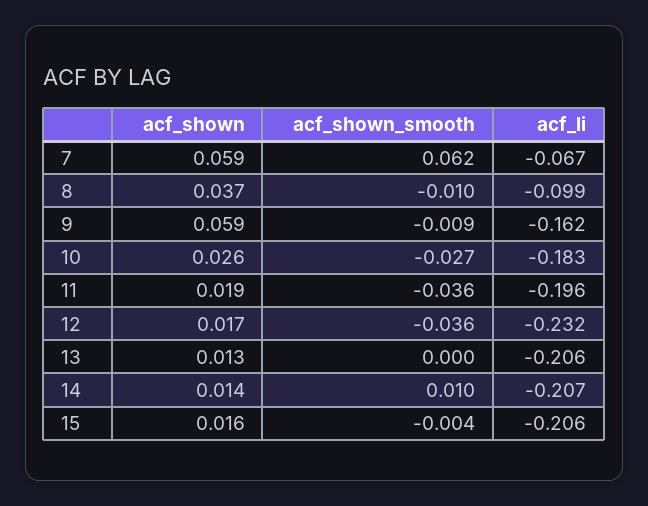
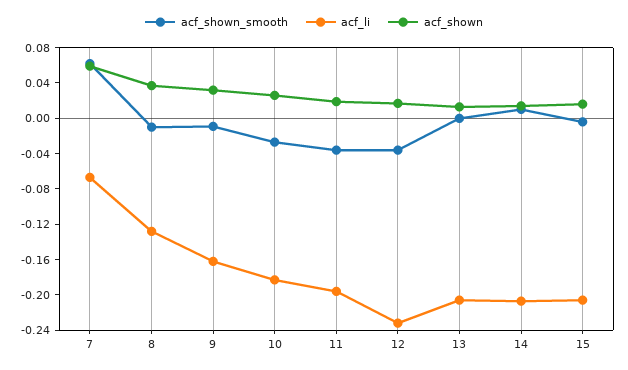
acf_li, 8: -0.099 -> -0.13
acf_shown, 9: 0.059 -> 0.03

